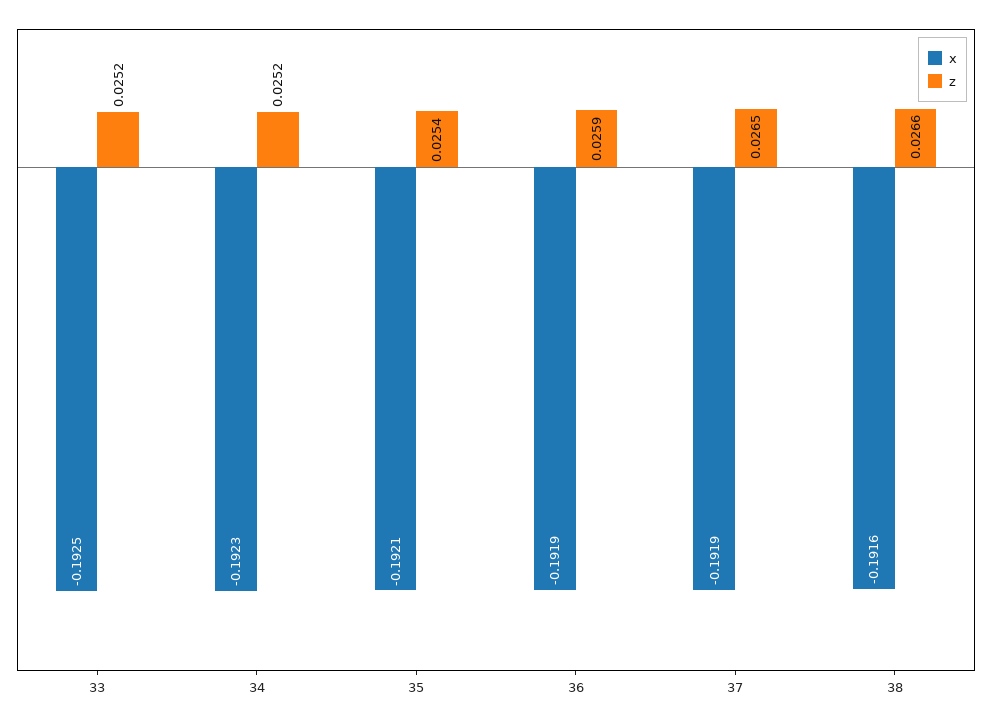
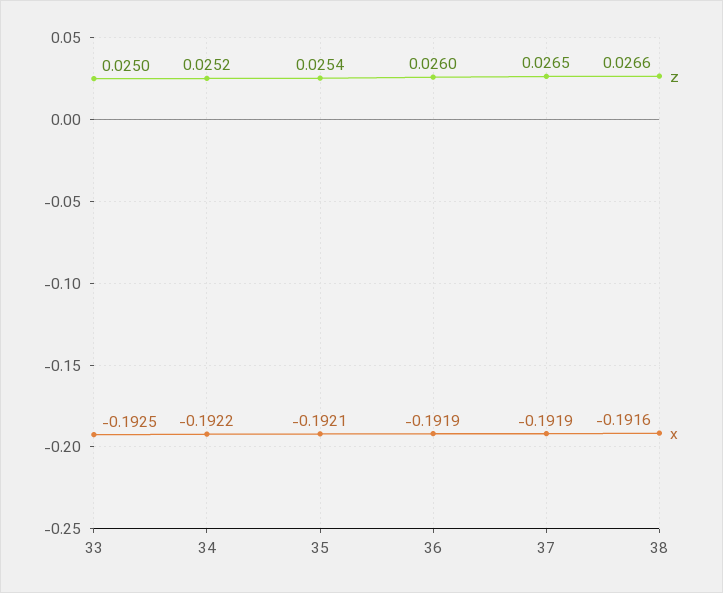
z, 33: 0.0252 -> 0.025
x, 34: -0.1923 -> -0.1922
z, 36: 0.0259 -> 0.026

